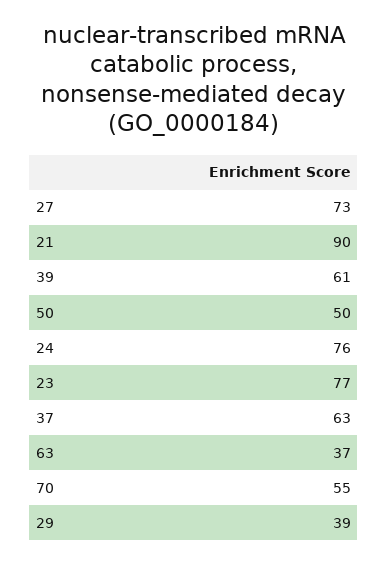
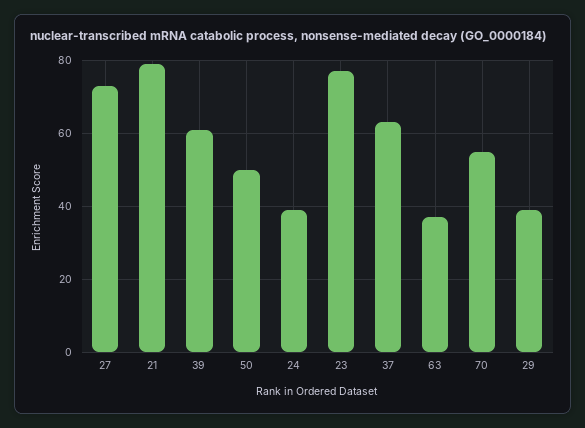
21: 90 -> 80
24: 76 -> 40

